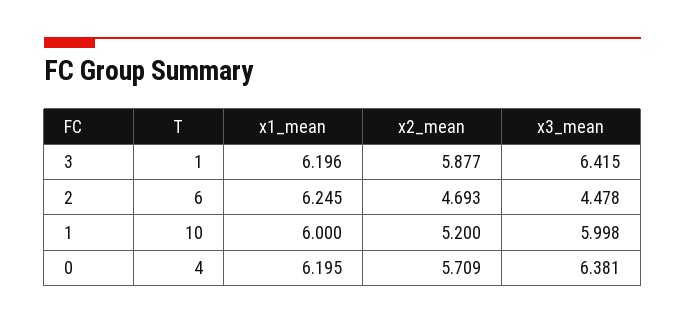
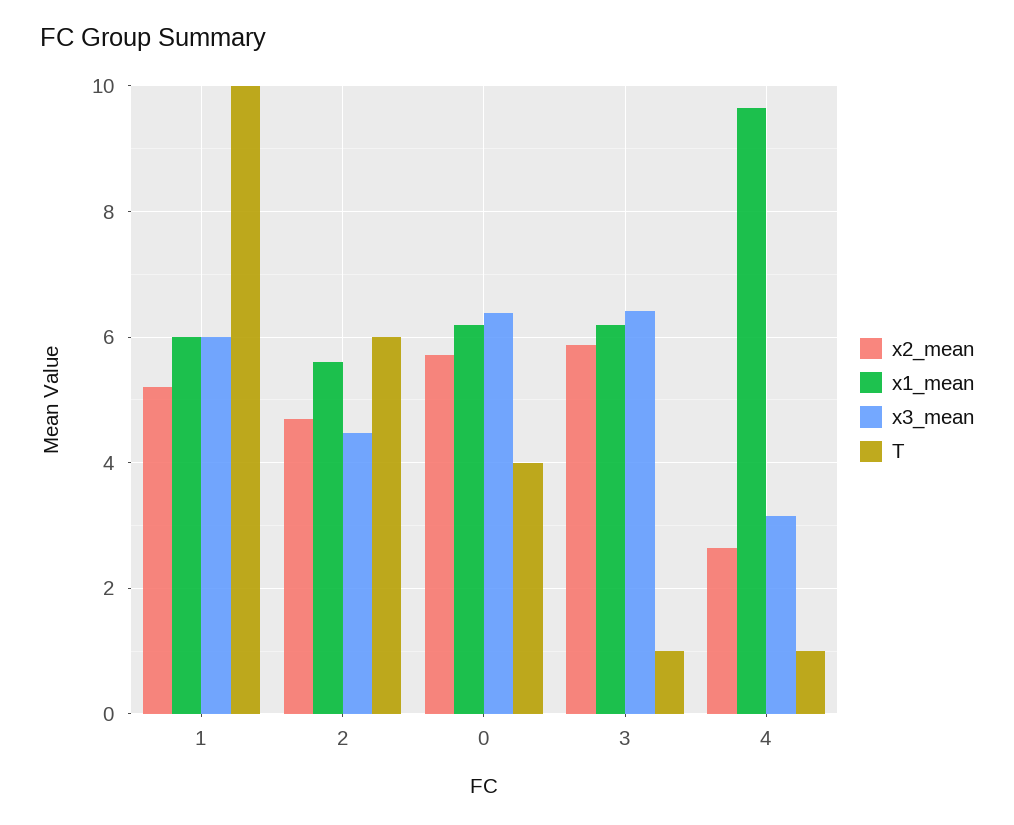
x1_mean, 2: 6.245 -> 5.6
x2_mean, 4: none -> 2.6
x1_mean, 4: none -> 9.6
x3_mean, 4: none -> 3.2
T, 4: none -> 1

